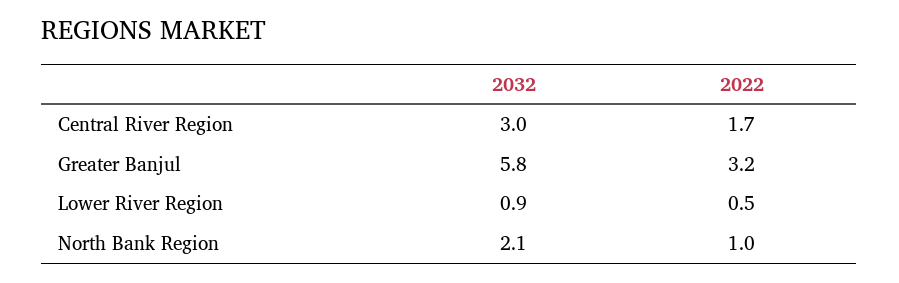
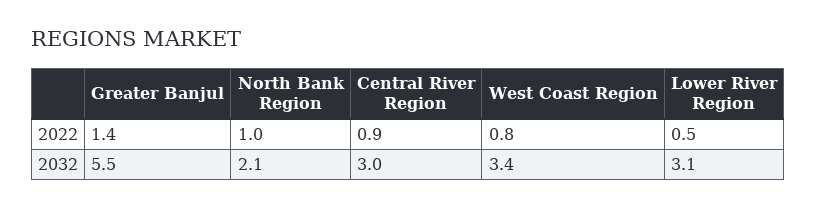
2022, Central River Region: 1.7 -> 0.9
2032, Greater Banjul: 5.8 -> 5.5
2022, Greater Banjul: 3.2 -> 1.4
2032, Lower River Region: 0.9 -> 3.1
2022, West Coast Region: none -> 0.8
2032, West Coast Region: none -> 3.4

